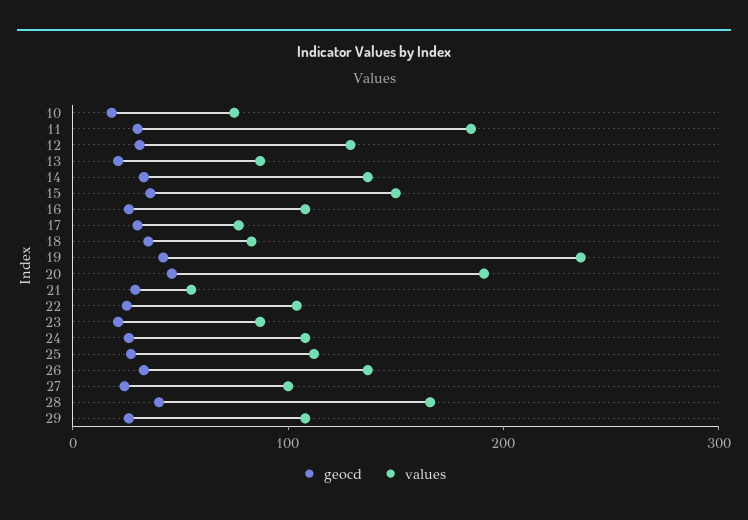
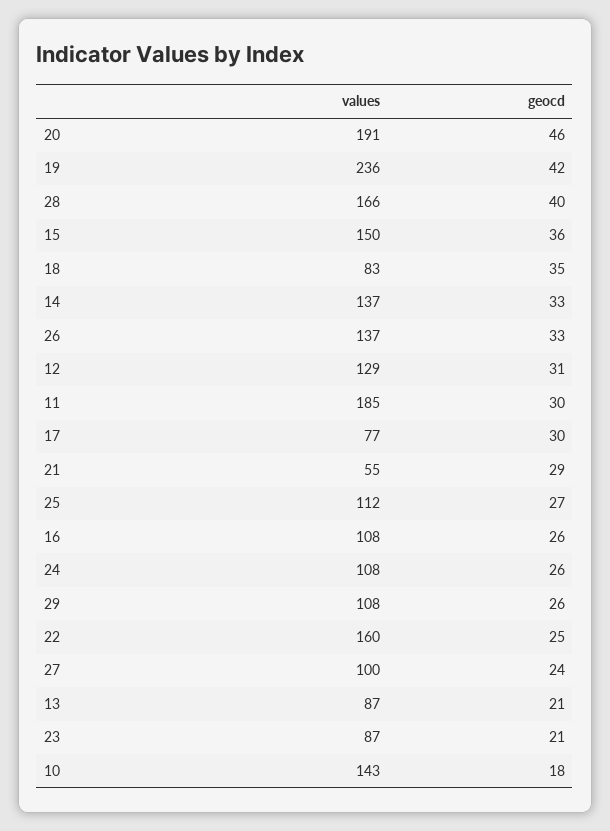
values, 10: 80 -> 143
values, 22: 100 -> 160

